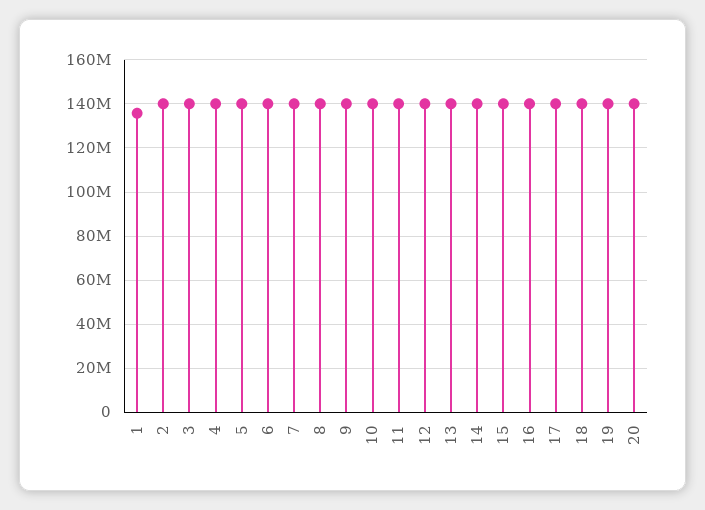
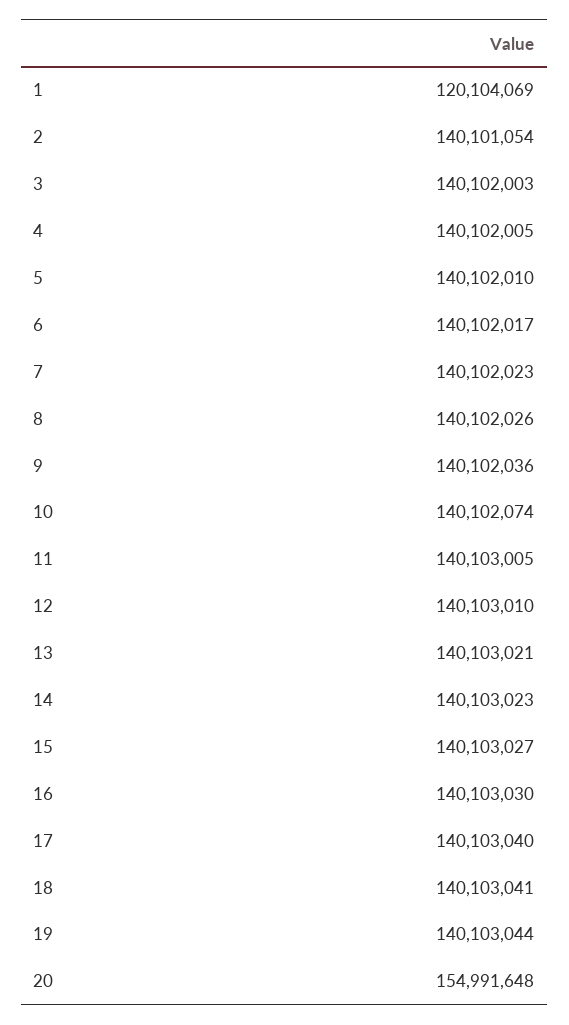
1: 135000000 -> 120104069
20: 140000000 -> 154991648

